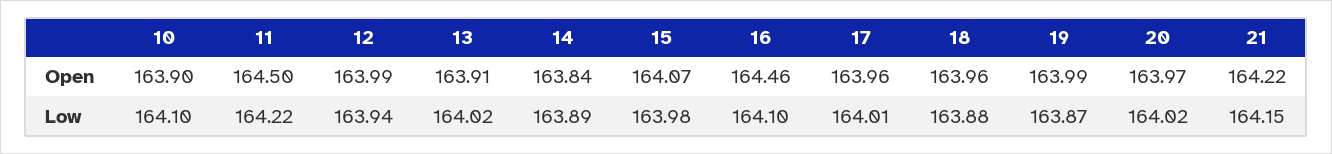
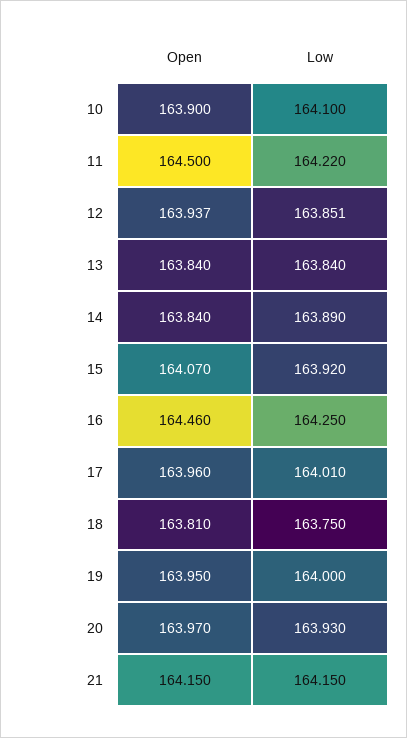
12, Open: 163.99 -> 163.937
13, Open: 163.91 -> 163.84
18, Open: 163.96 -> 163.81
19, Open: 163.99 -> 163.95
21, Open: 164.22 -> 164.15
12, Low: 163.94 -> 163.851
13, Low: 164.02 -> 163.84
15, Low: 163.98 -> 163.92
16, Low: 164.1 -> 164.25
18, Low: 163.88 -> 163.75
19, Low: 163.87 -> 164
20, Low: 164.02 -> 163.93

